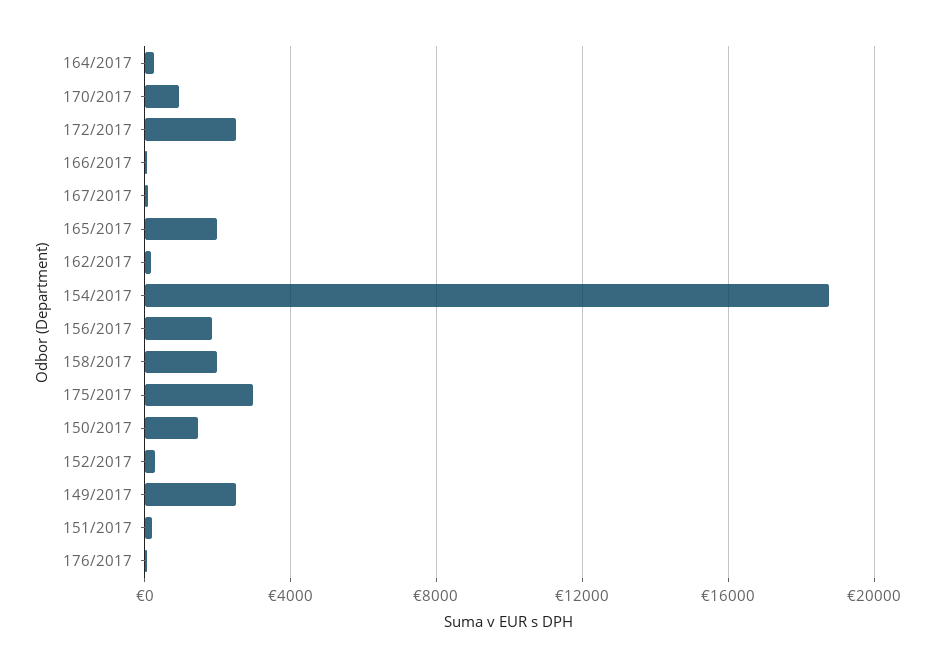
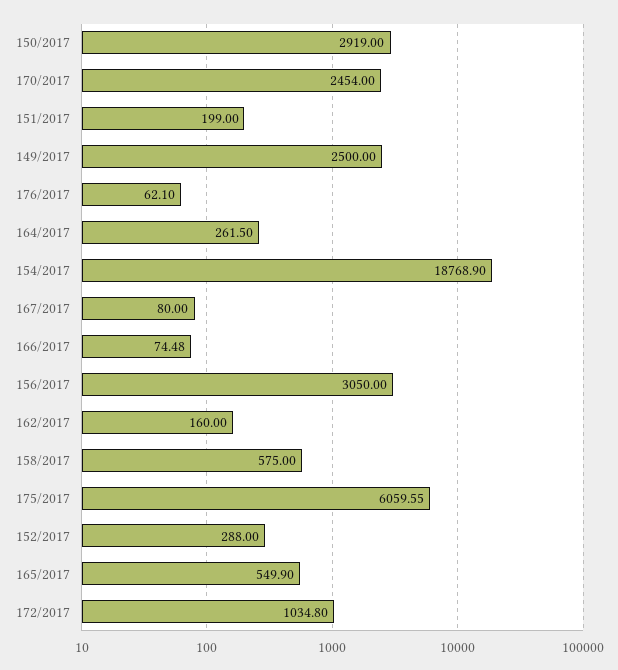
170/2017: 1000 -> 2454
172/2017: 2500 -> 1034.8
165/2017: 2000 -> 549.9
156/2017: 2000 -> 3050
158/2017: 2000 -> 575
175/2017: 3000 -> 6059.55
150/2017: 1500 -> 2919

